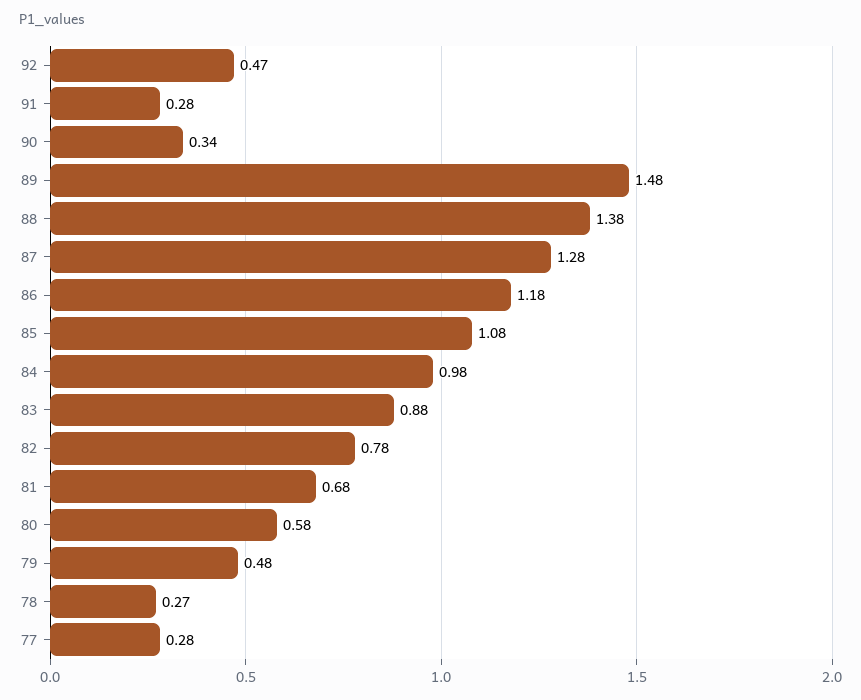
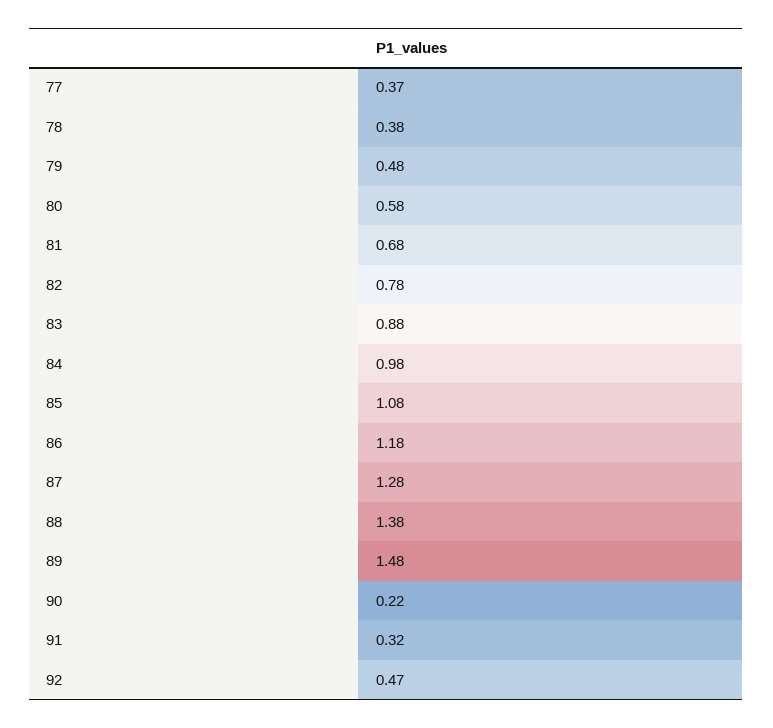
91: 0.28 -> 0.32
90: 0.34 -> 0.22
78: 0.27 -> 0.38
77: 0.28 -> 0.37

